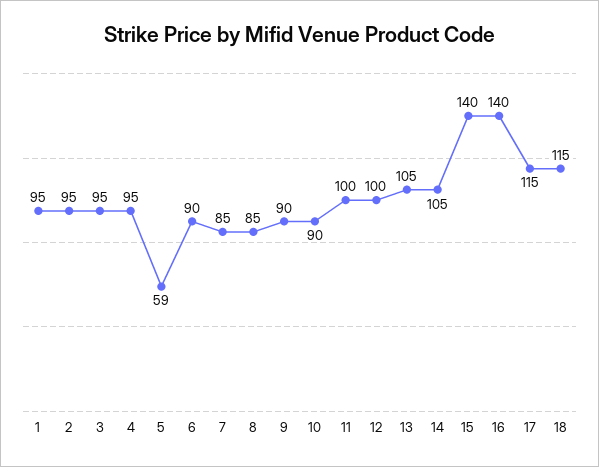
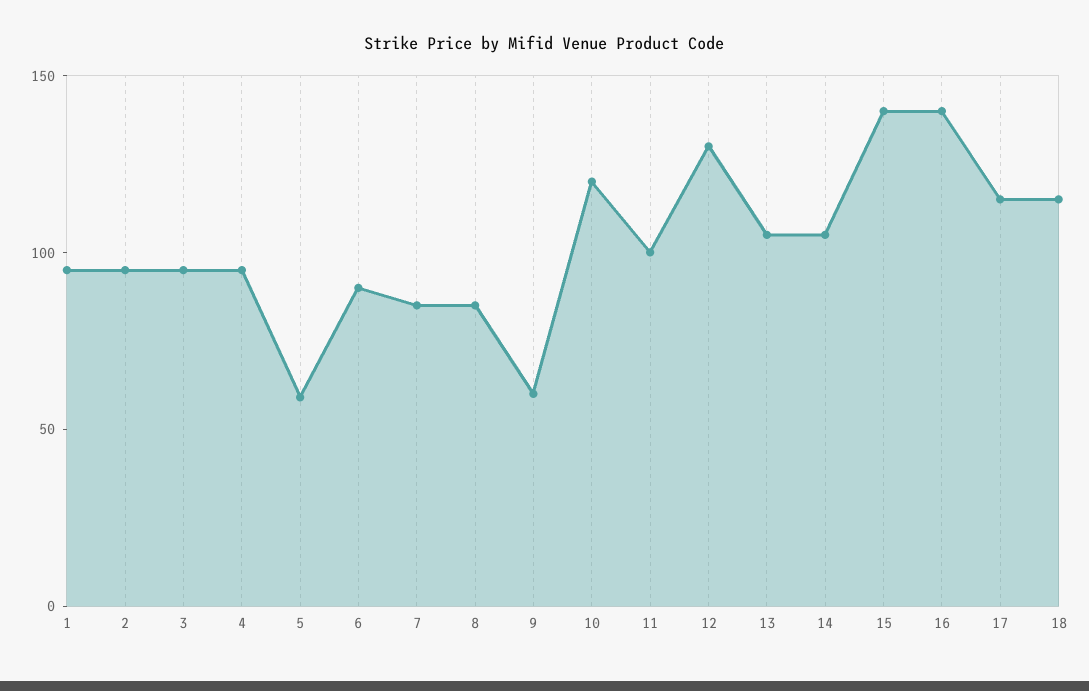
9: 90 -> 60
10: 90 -> 120
12: 100 -> 130

